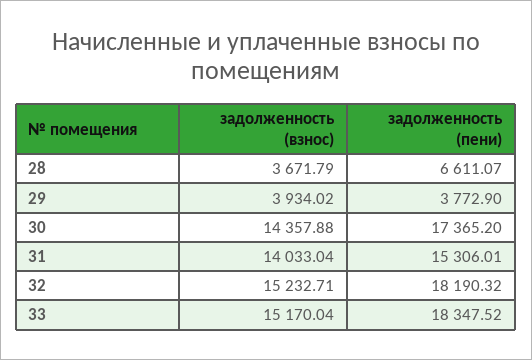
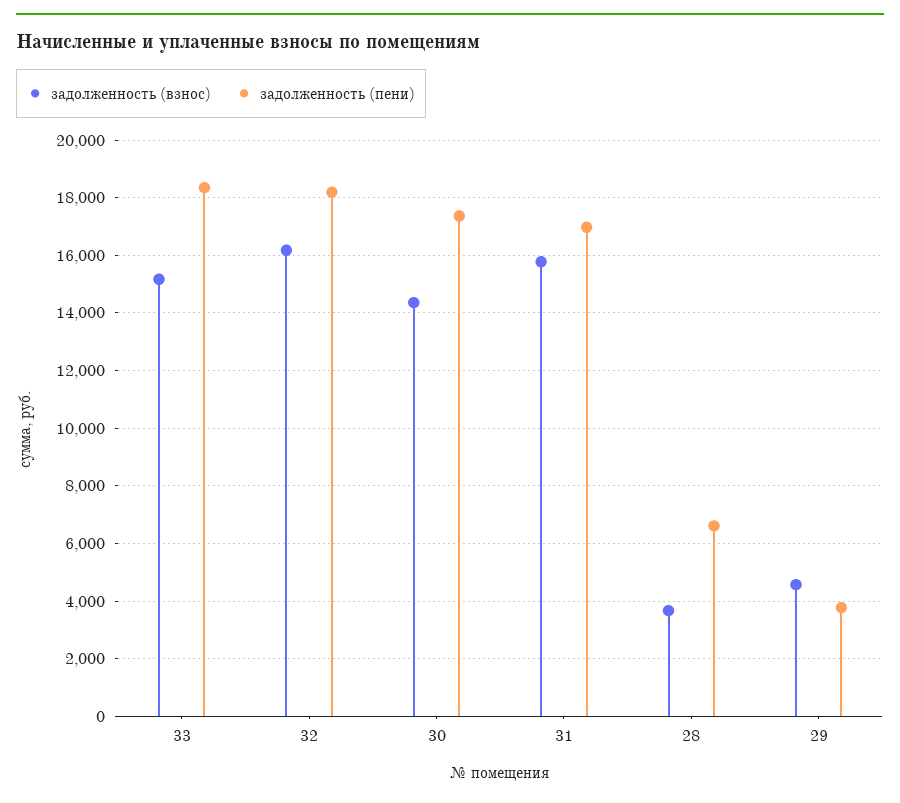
задолженность (взнос), 29: 3934.02 -> 4500
задолженность (взнос), 31: 14033.04 -> 15750
задолженность (пени), 31: 15306.01 -> 17000
задолженность (взнос), 32: 15232.71 -> 16250

